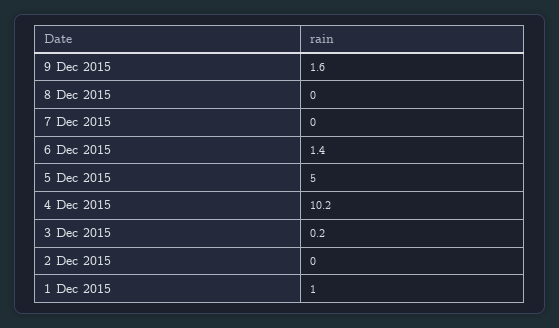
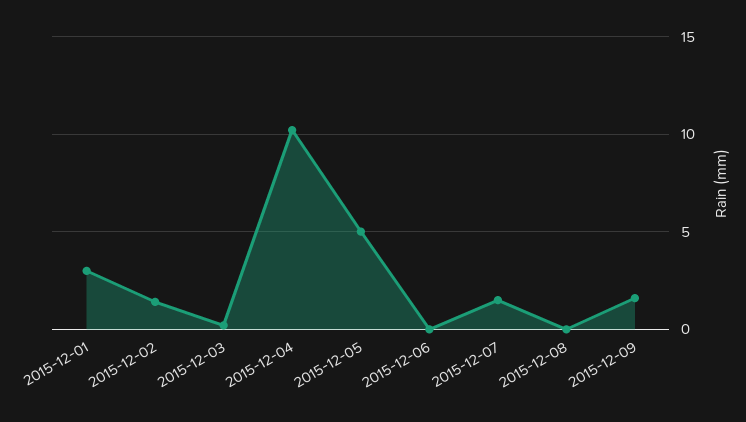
7 Dec 2015: 0 -> 1.5
6 Dec 2015: 1.4 -> 0
2 Dec 2015: 0 -> 1.5
1 Dec 2015: 1 -> 3

